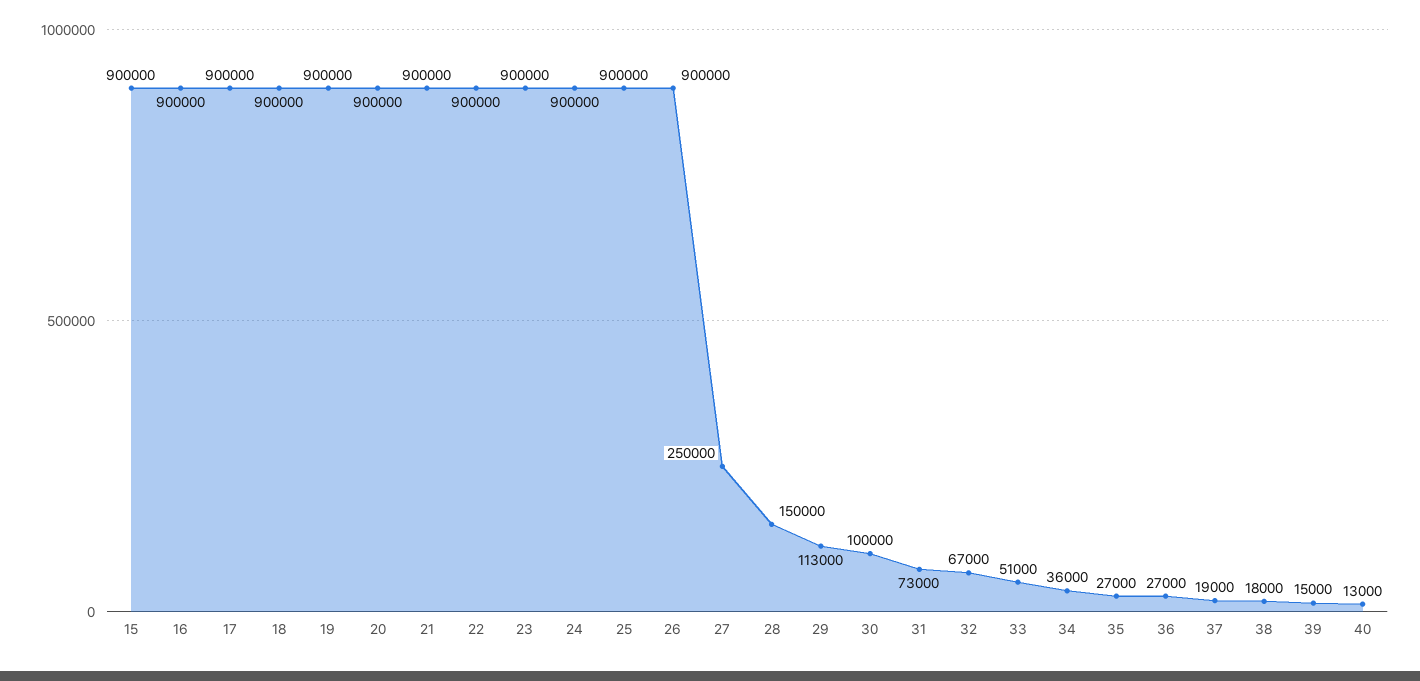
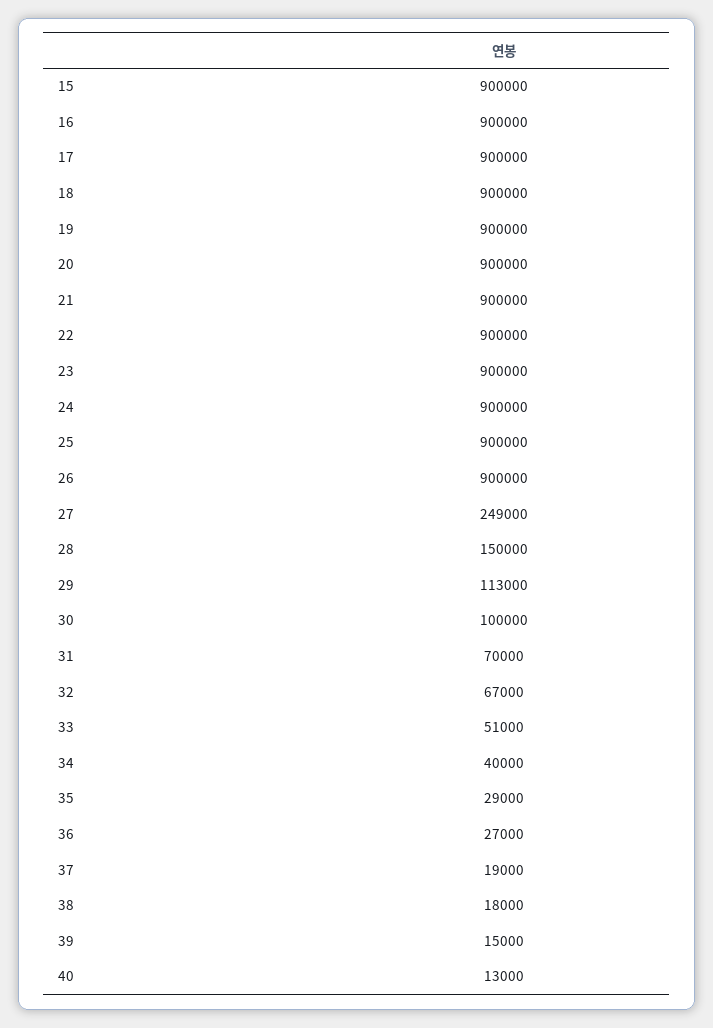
27: 250000 -> 249000
31: 73000 -> 70000
34: 36000 -> 40000
35: 27000 -> 29000

